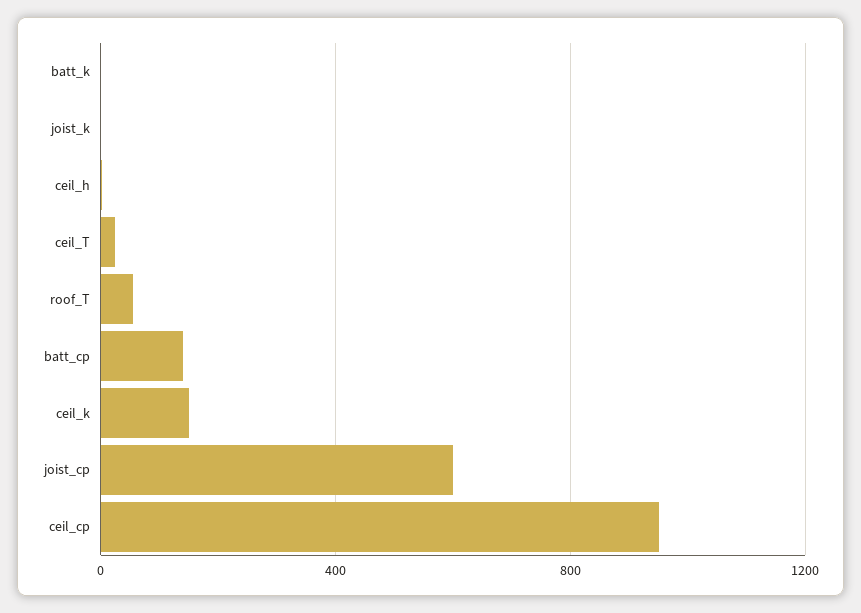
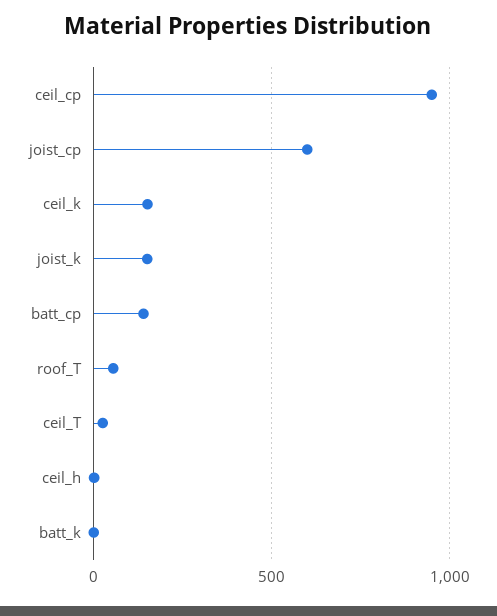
joist_k: 0 -> 150

